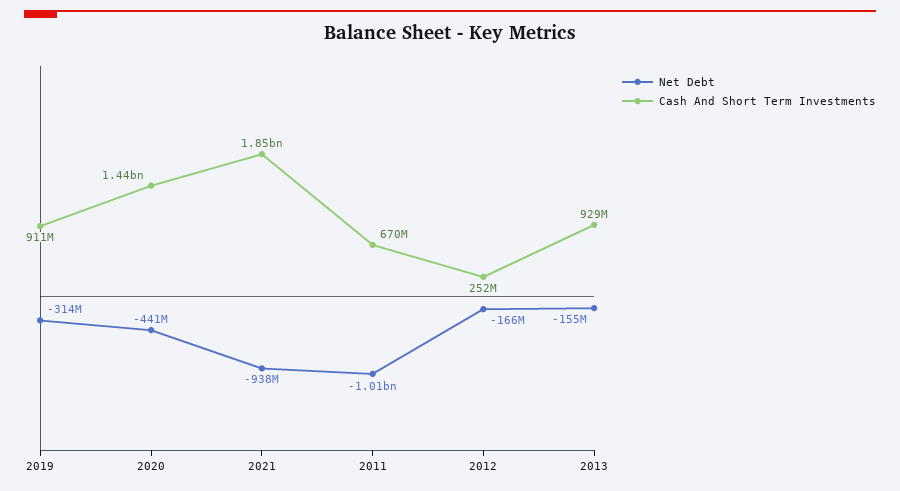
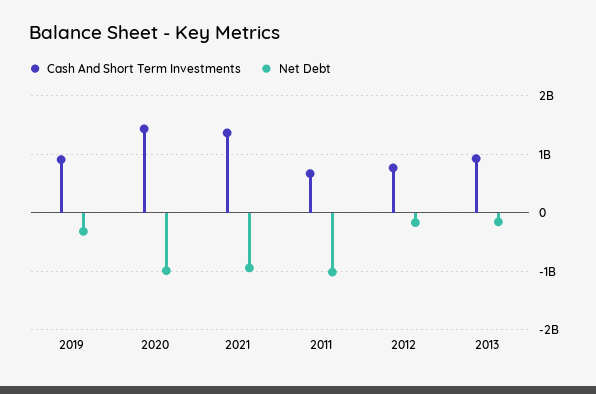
Net Debt, 2020: -441000000 -> -1000000000
Cash And Short Term Investments, 2021: 1850000000 -> 1400000000
Cash And Short Term Investments, 2012: 252000000 -> 800000000

